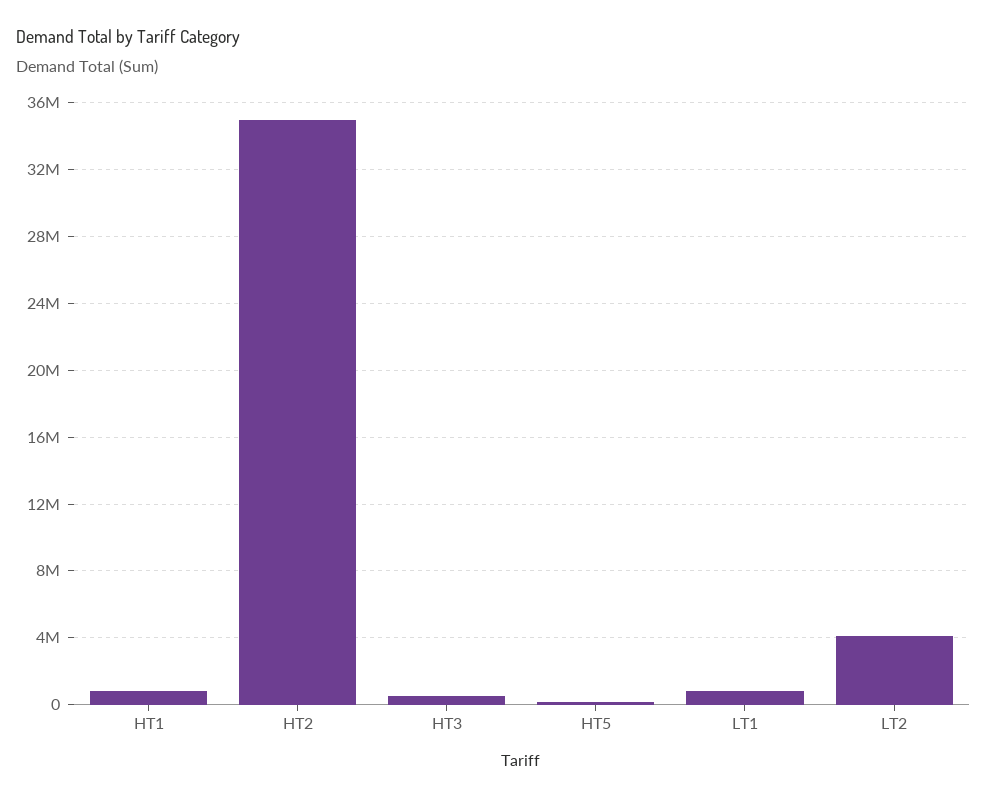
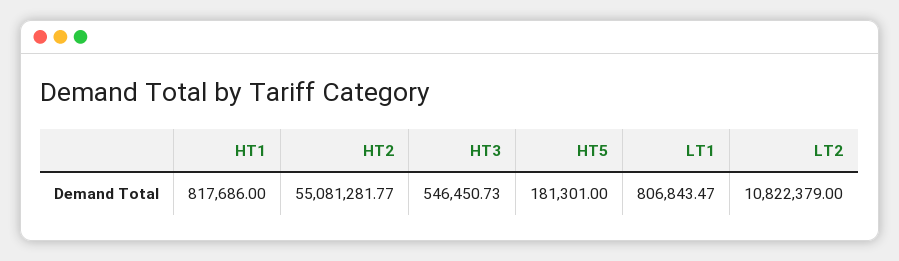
HT2: 35000000 -> 55081281.77
LT2: 4000000 -> 10822379

